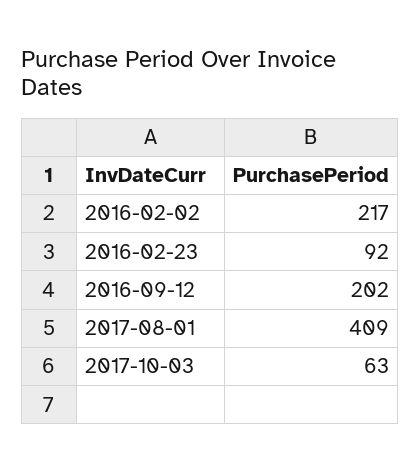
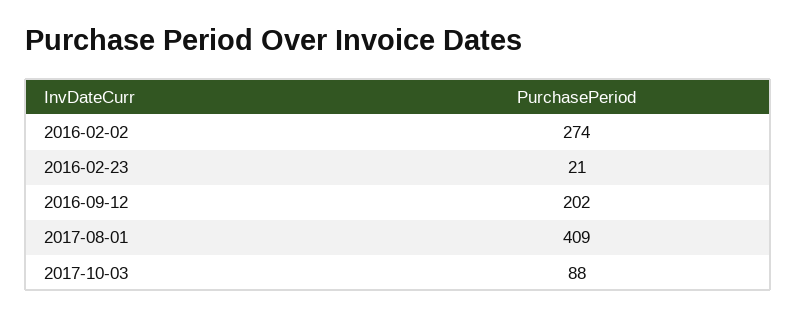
2016-02-02: 217 -> 274
2016-02-23: 92 -> 21
2017-10-03: 63 -> 88

